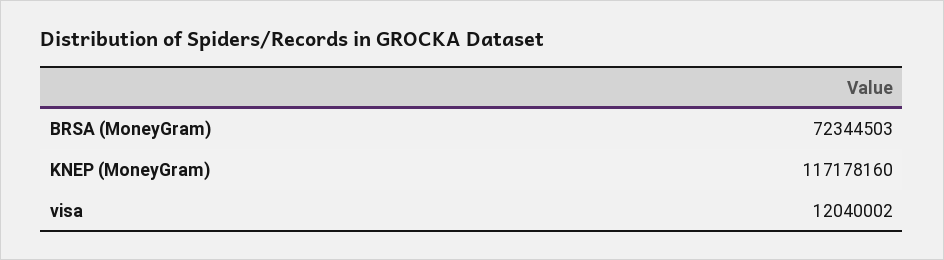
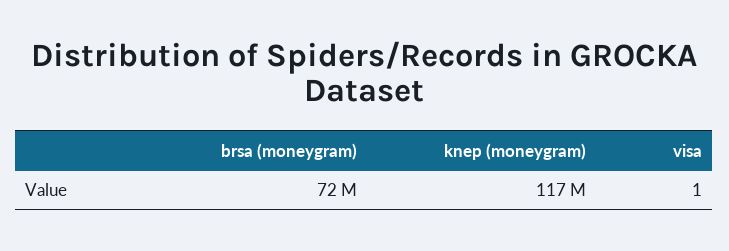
visa: 12040002 -> 1

